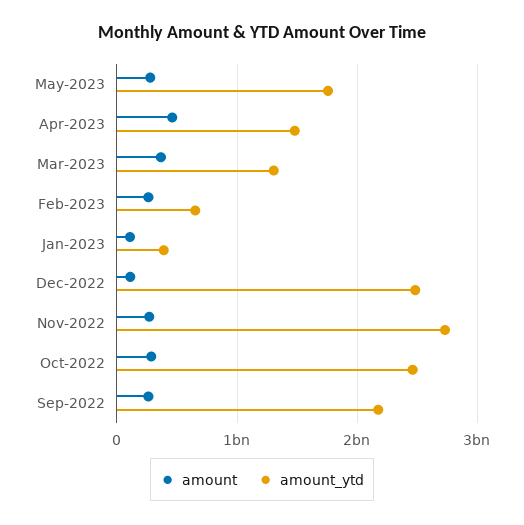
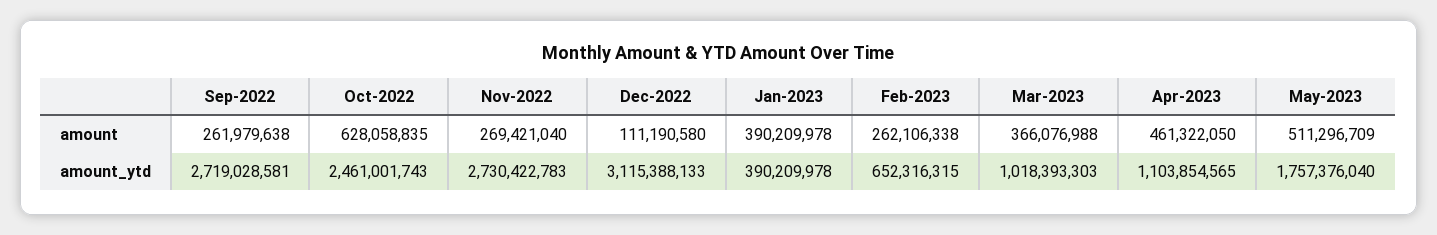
amount, May-2023: 300000000 -> 511296709
amount_ytd, Apr-2023: 1500000000 -> 1103854565
amount_ytd, Mar-2023: 1300000000 -> 1018393303
amount, Jan-2023: 100000000 -> 390209978
amount_ytd, Dec-2022: 2500000000 -> 3115388133
amount, Oct-2022: 300000000 -> 628058835
amount_ytd, Sep-2022: 2200000000 -> 2719028581

